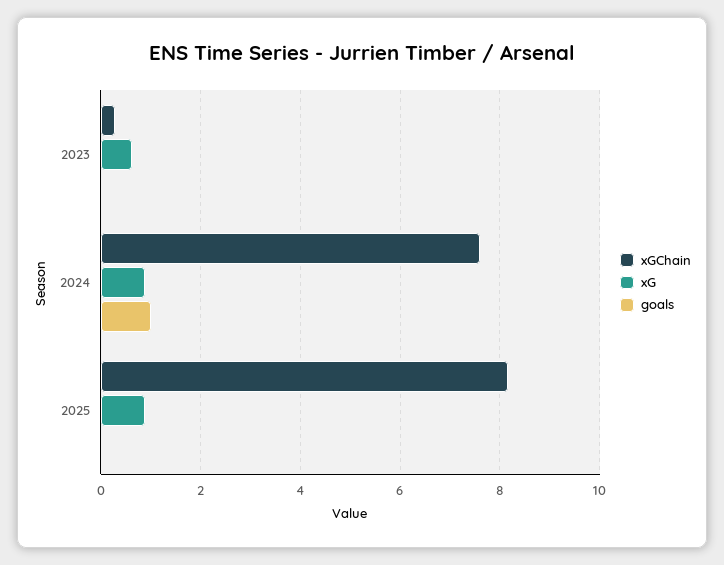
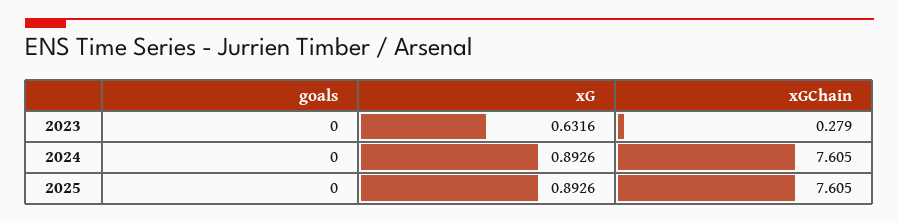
goals, 2024: 1 -> 0
xGChain, 2025: 8.2 -> 7.605

